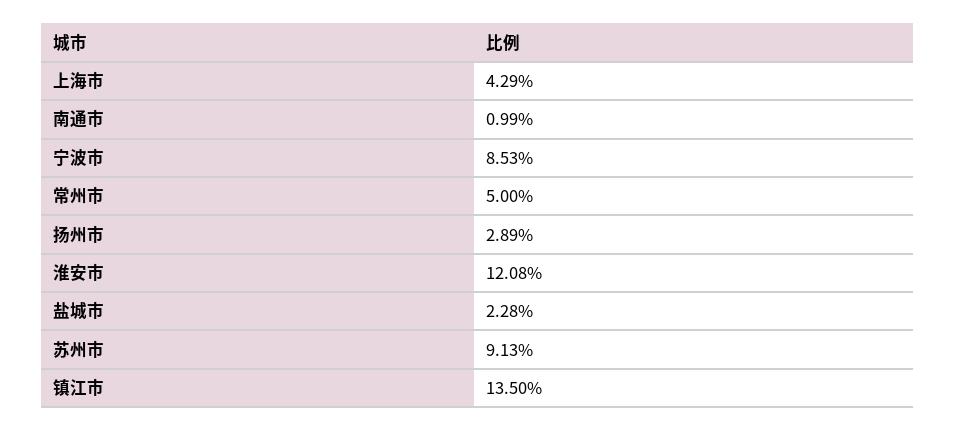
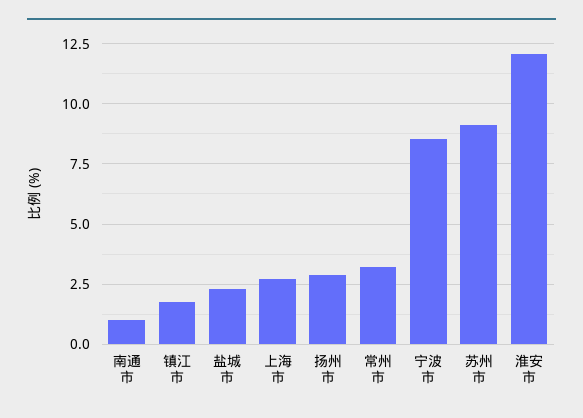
上海市: 4.29 -> 2.75
常州市: 5 -> 3.25
镇江市: 13.5 -> 1.75

